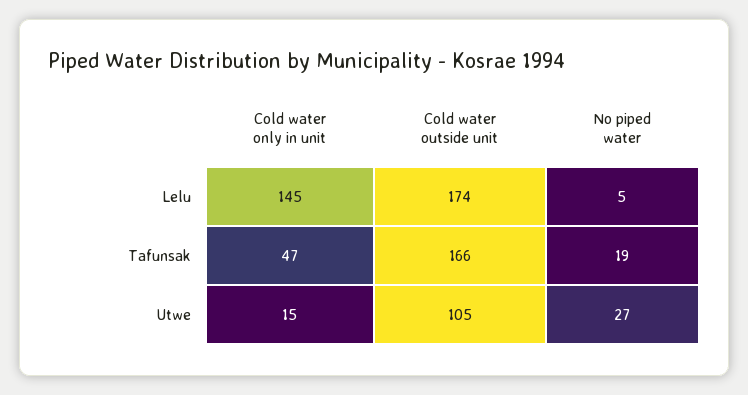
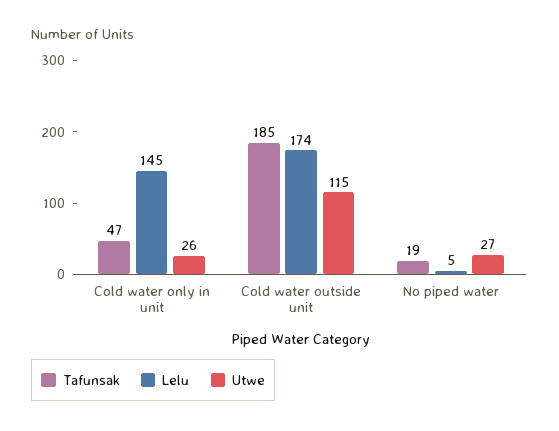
Tafunsak, Cold water outside unit: 166 -> 185
Utwe, Cold water only in unit: 15 -> 26
Utwe, Cold water outside unit: 105 -> 115

